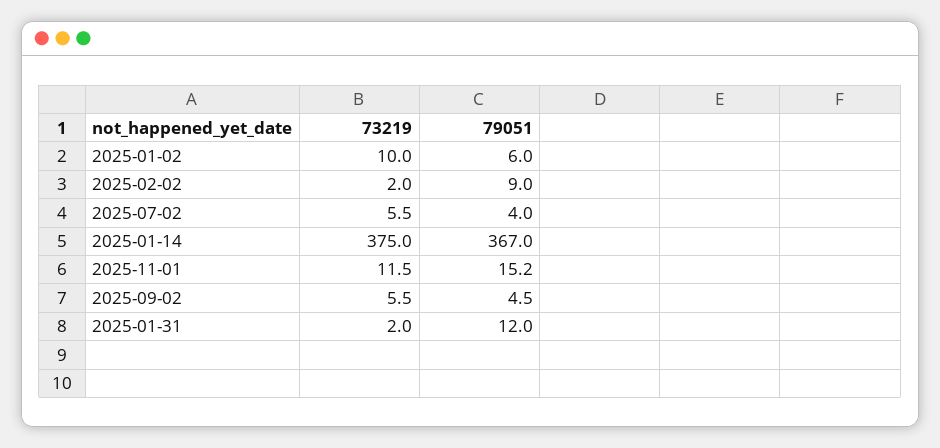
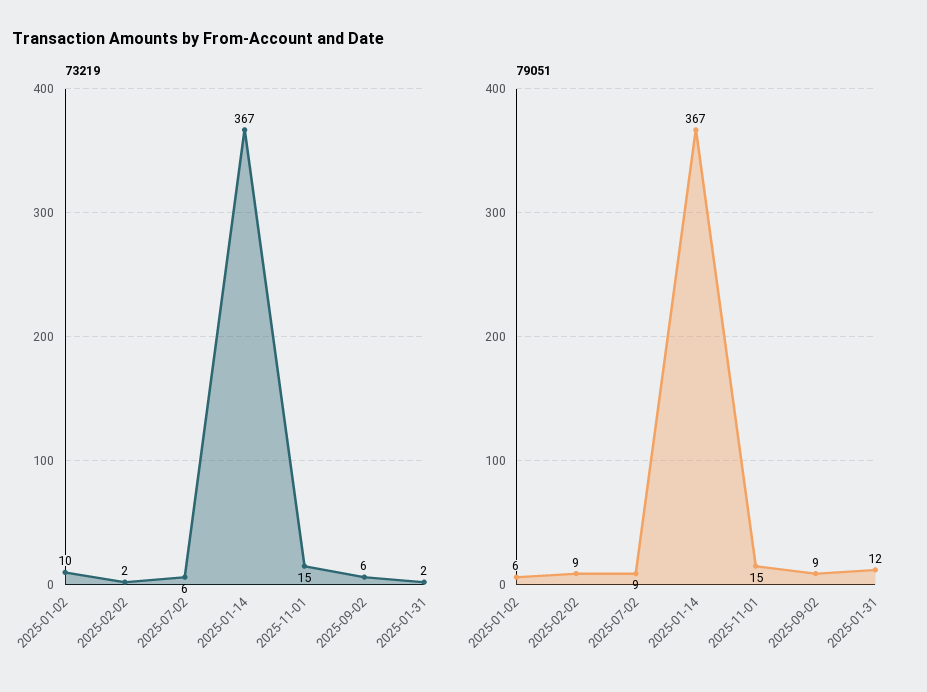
79051, 2025-07-02: 4 -> 9
73219, 2025-01-14: 375 -> 367
73219, 2025-11-01: 11.5 -> 15
79051, 2025-09-02: 4.5 -> 9

